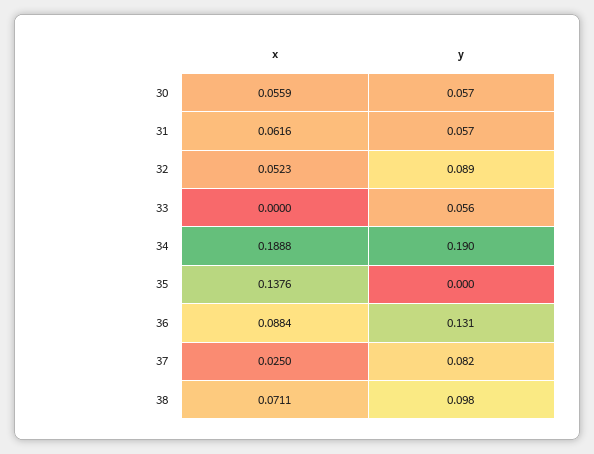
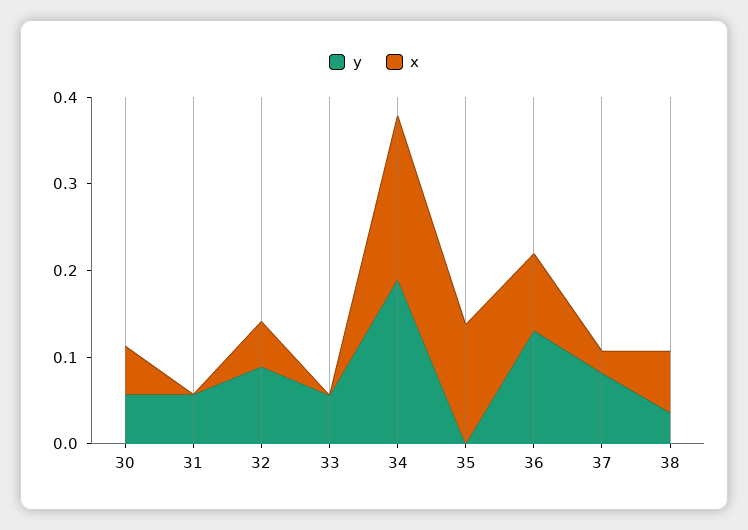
x, 31: 0.0616 -> 0
y, 38: 0.098 -> 0.04

